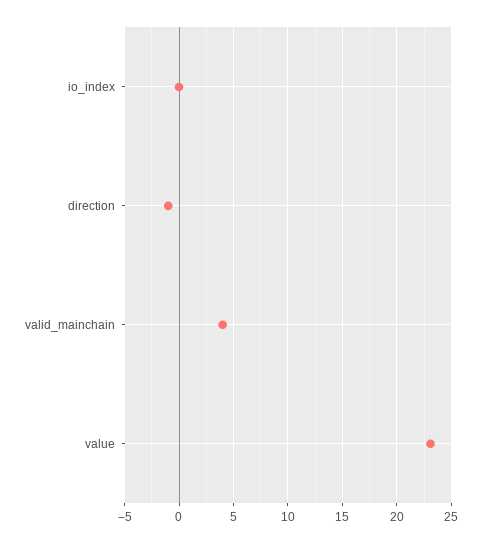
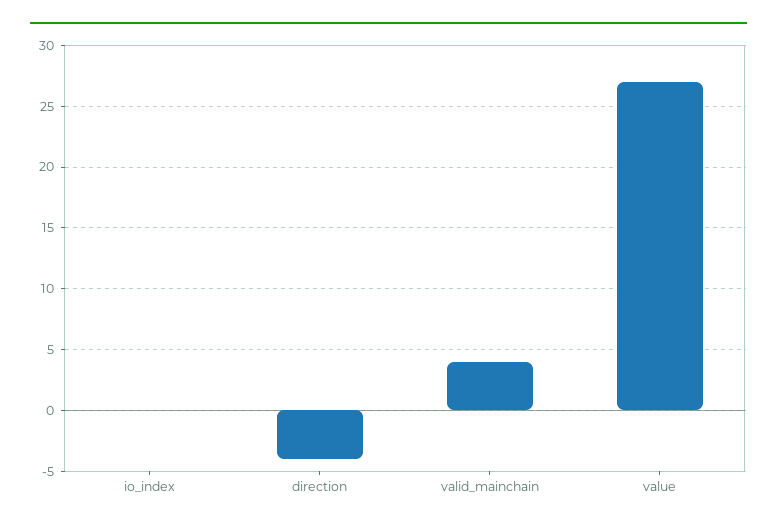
direction: -1 -> -4
value: 23 -> 27

